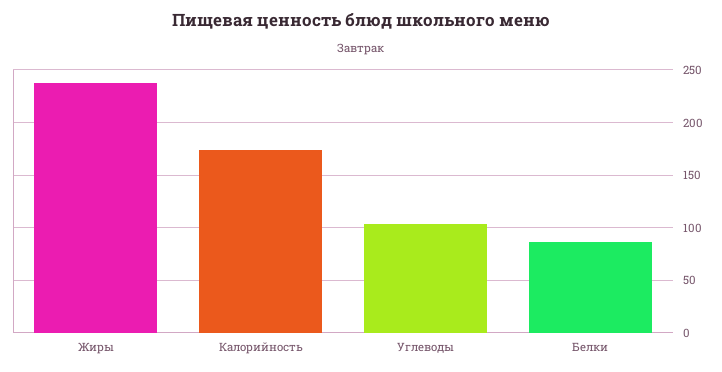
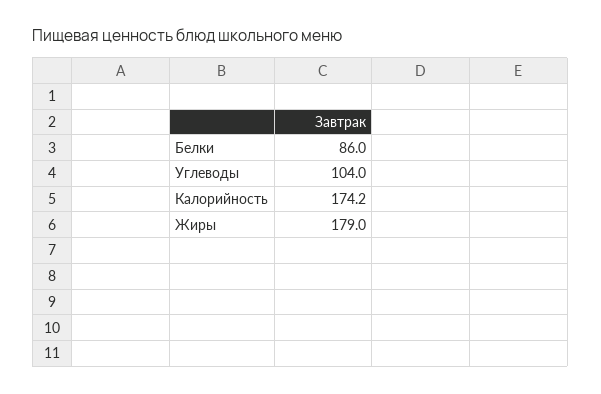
Жиры: 240 -> 179

